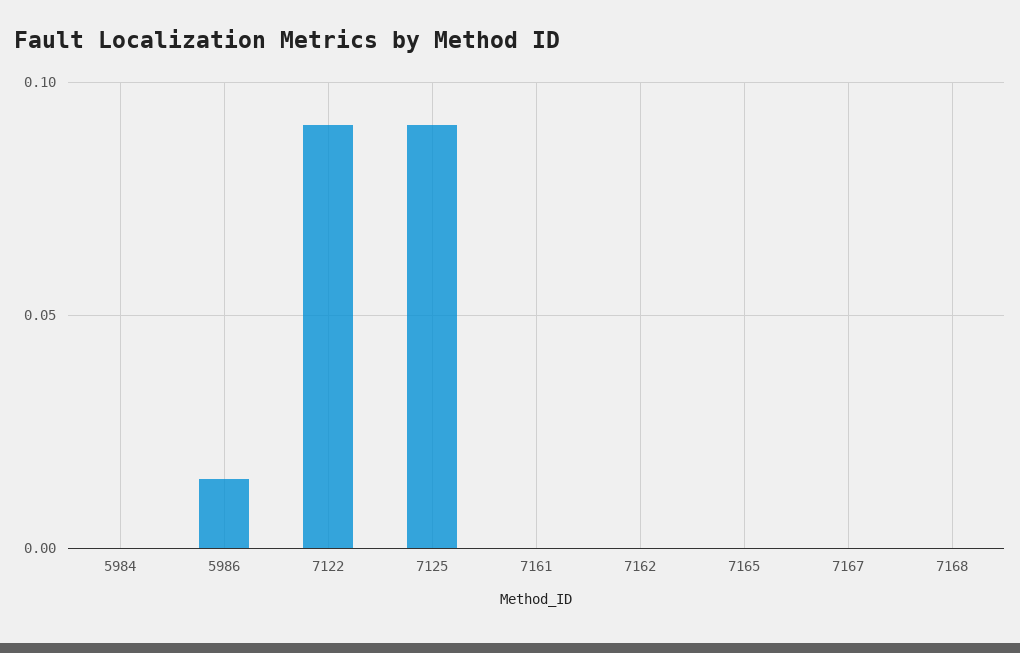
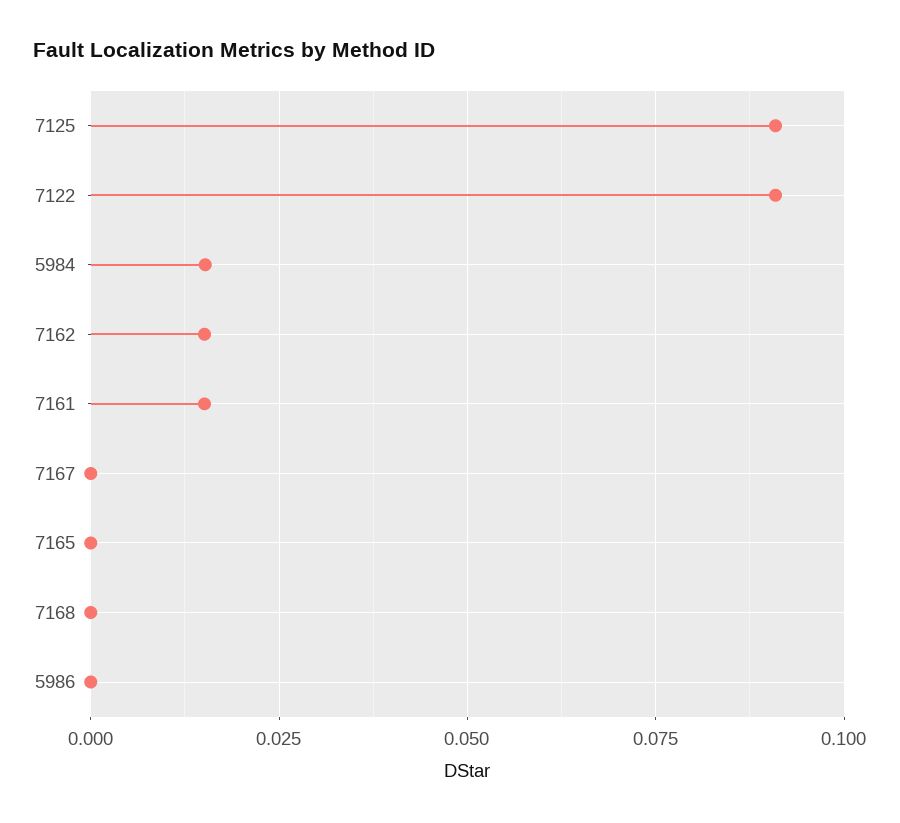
5984: 0 -> 0.015
5986: 0.015 -> 0
7161: 0 -> 0.015
7162: 0 -> 0.015

